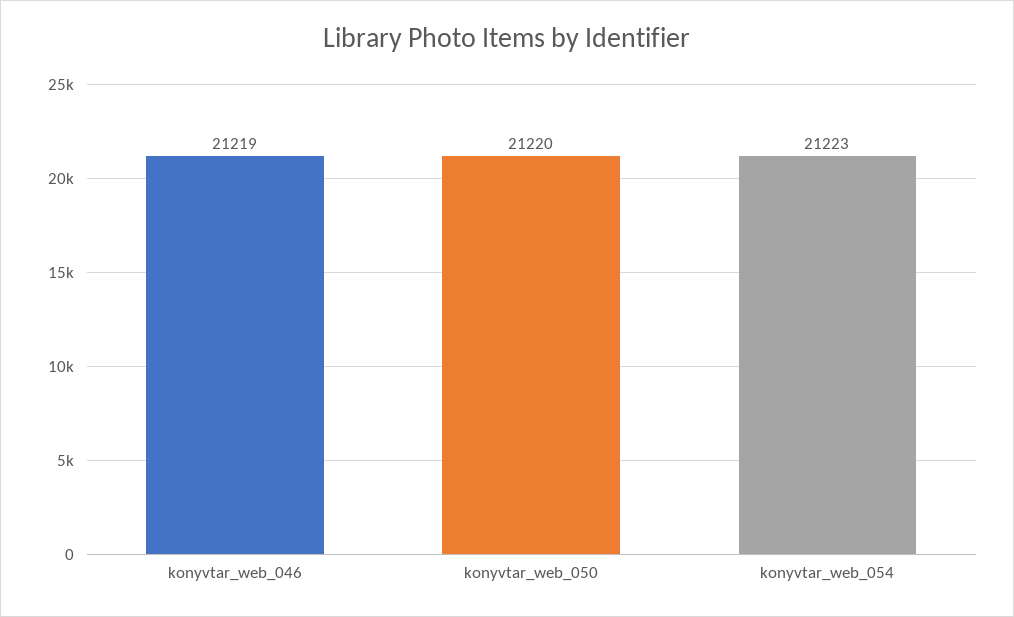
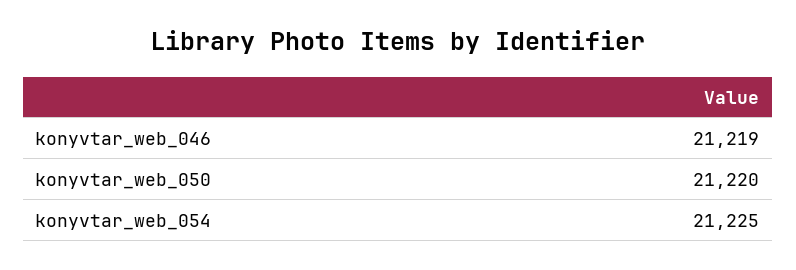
konyvtar_web_054: 21223 -> 21225

